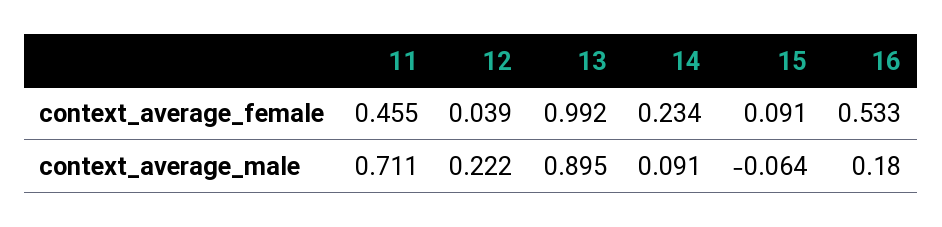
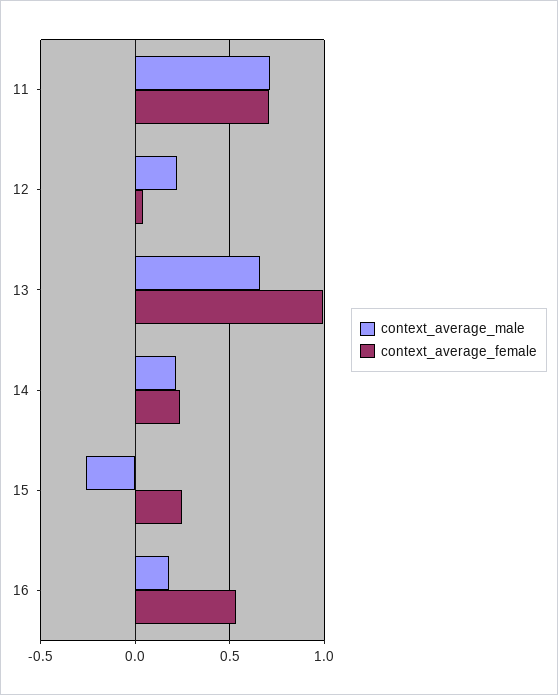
context_average_female, 11: 0.455 -> 0.7
context_average_female, 15: 0.091 -> 0.25
context_average_male, 13: 0.895 -> 0.65
context_average_male, 14: 0.091 -> 0.2
context_average_male, 15: -0.064 -> -0.25

